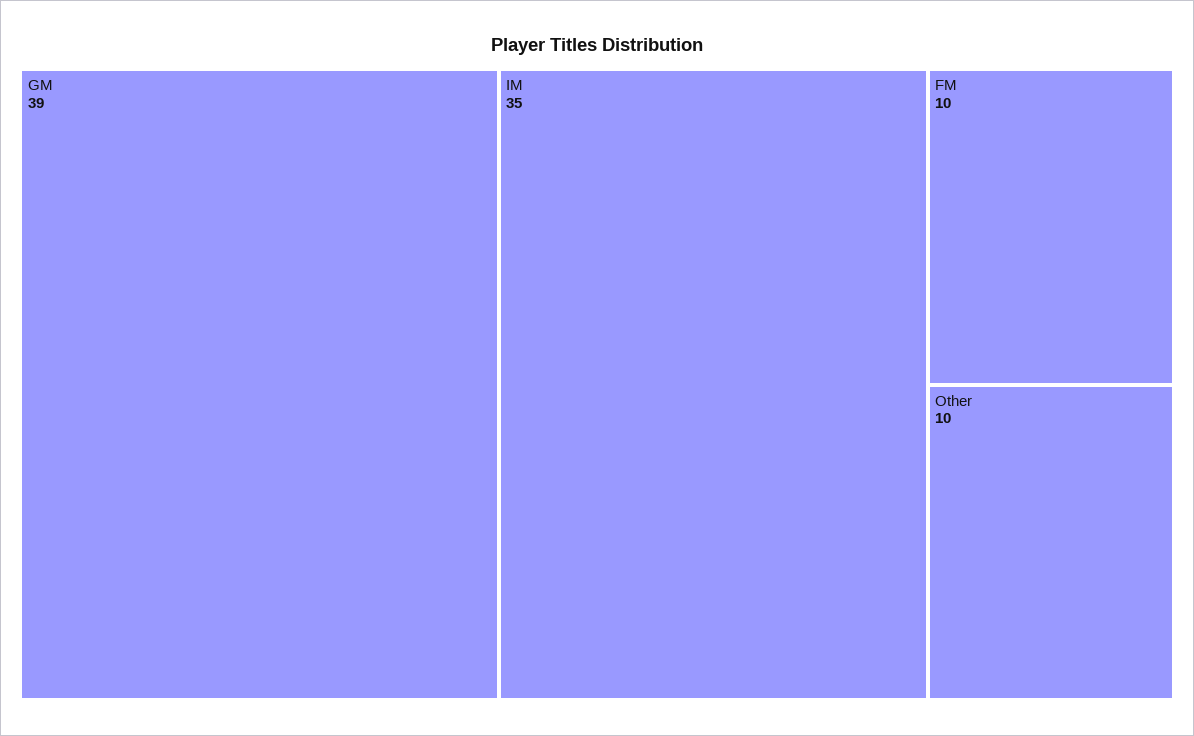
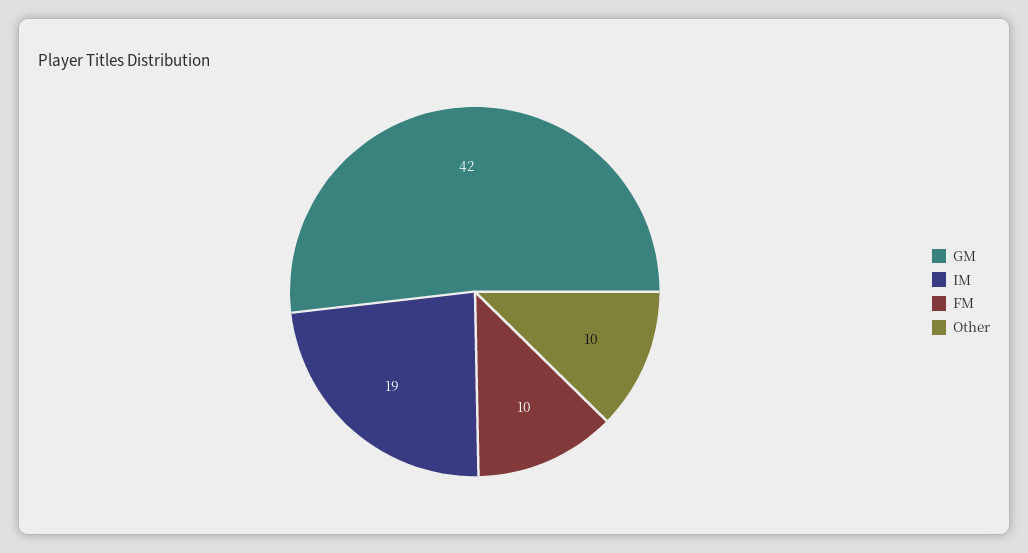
GM: 39 -> 42
IM: 35 -> 19

